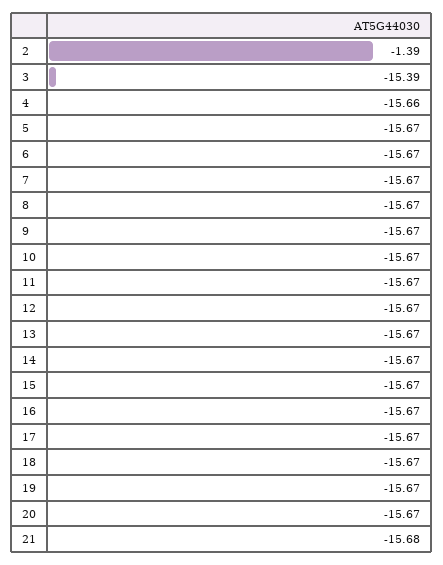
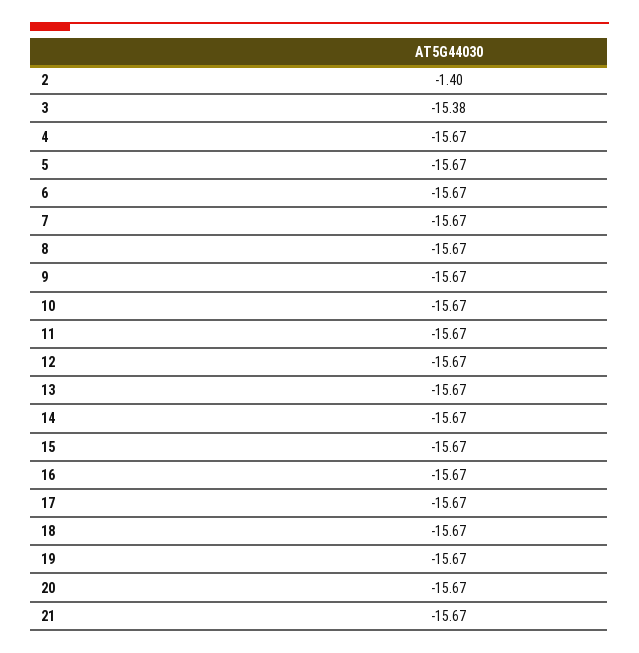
2: -1.39 -> -1.4
3: -15.39 -> -15.38
4: -15.66 -> -15.67
21: -15.68 -> -15.67

